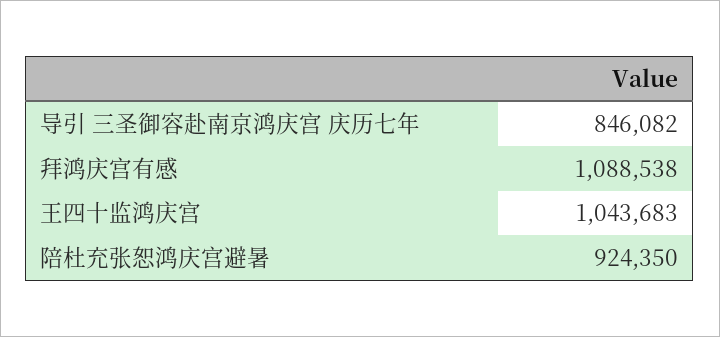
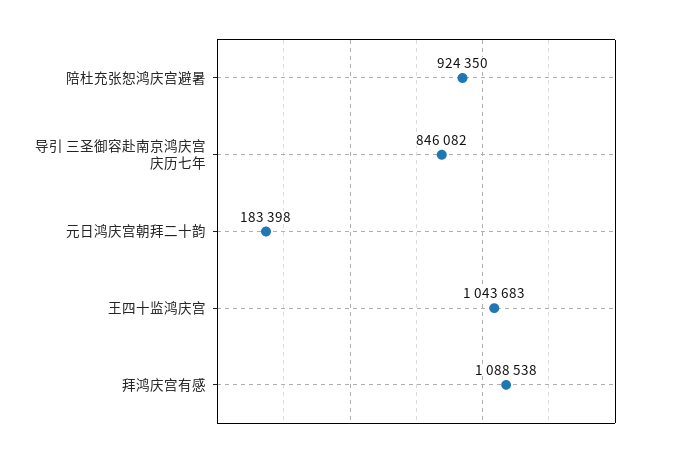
元日鸿庆宫朝拜二十韵: none -> 183398

